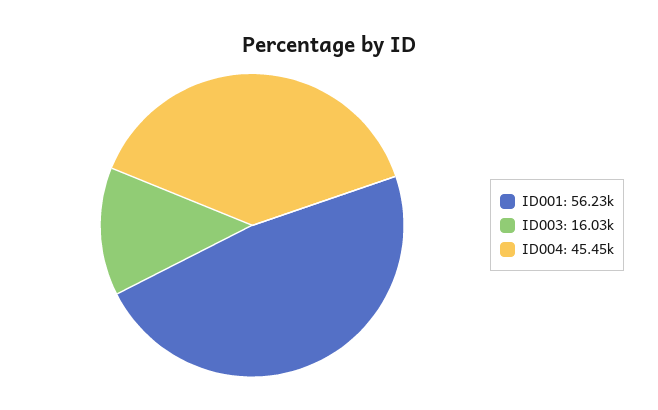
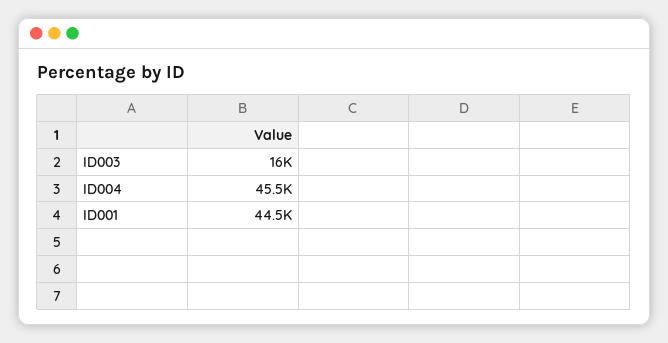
ID001: 56230 -> 44500

